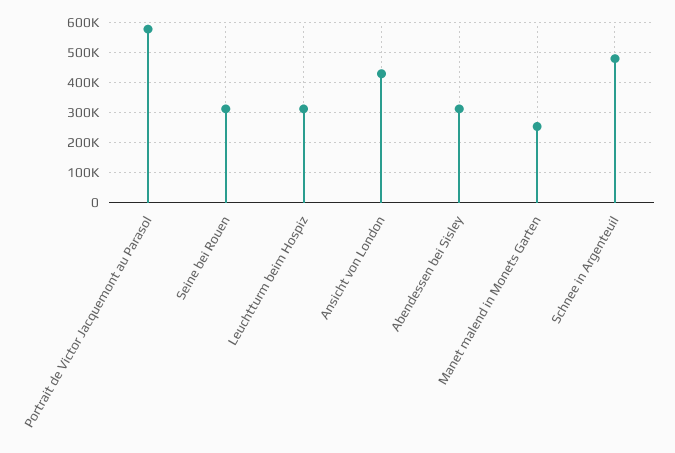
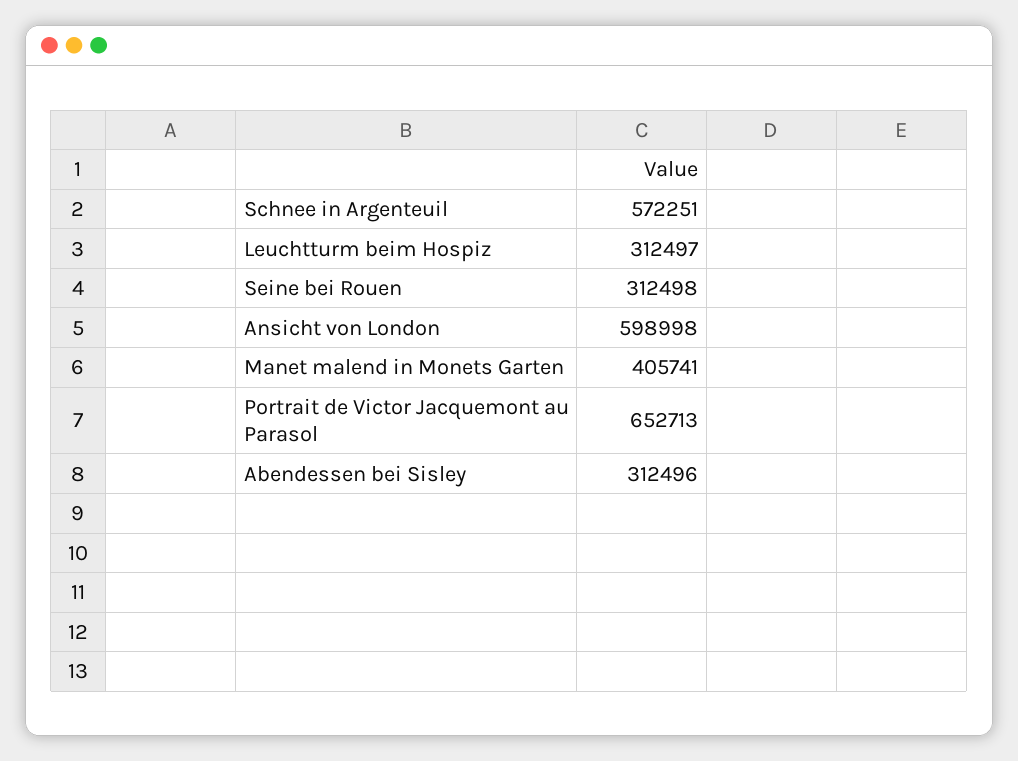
Portrait de Victor Jacquemont au Parasol: 575000 -> 652713
Ansicht von London: 425000 -> 598998
Manet malend in Monets Garten: 250000 -> 405741
Schnee in Argenteuil: 475000 -> 572251

